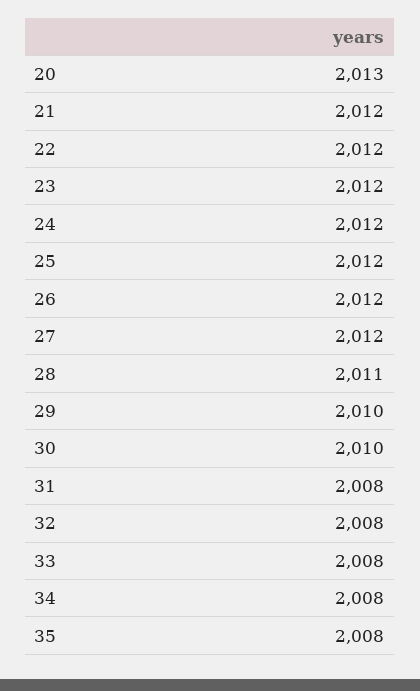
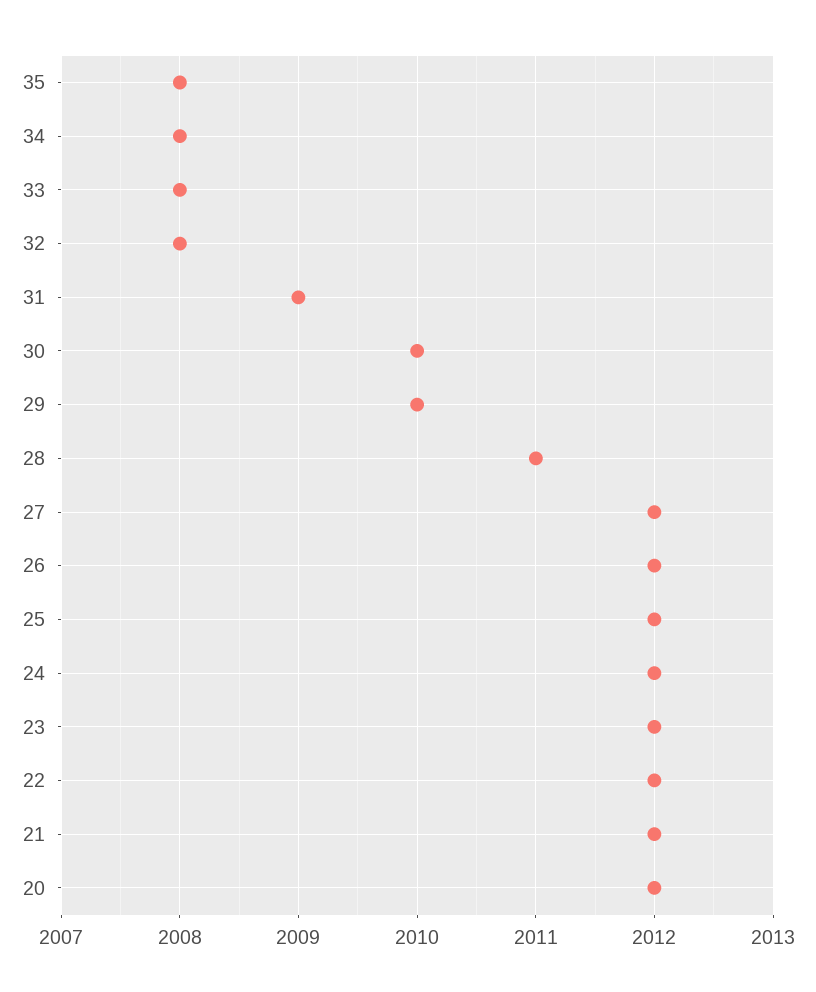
20: 2013 -> 2012
31: 2008 -> 2009

